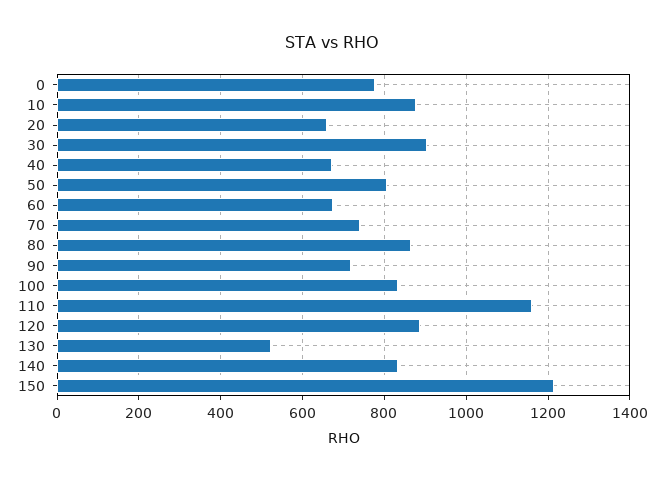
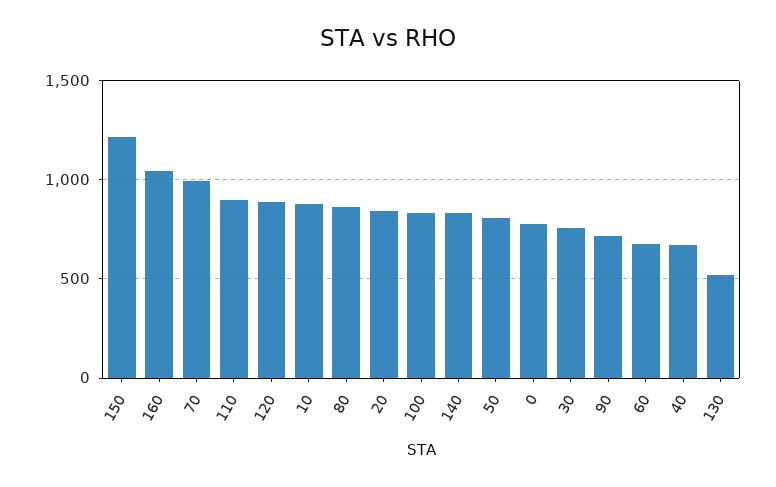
20: 660 -> 850
30: 900 -> 750
70: 740 -> 1000
110: 1160 -> 900
160: none -> 1050

